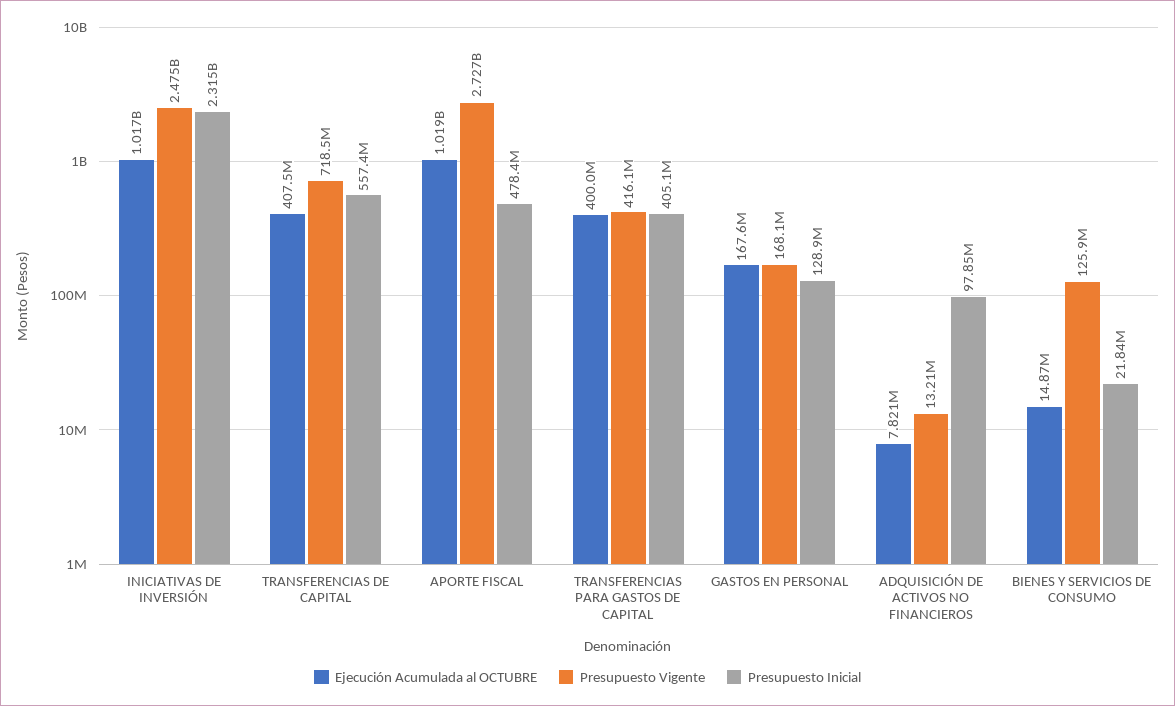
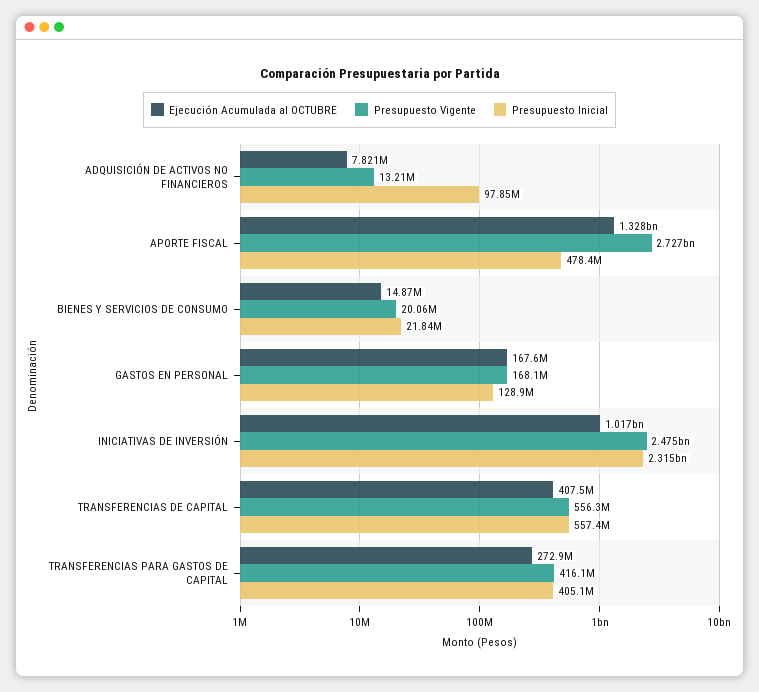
Presupuesto Vigente, TRANSFERENCIAS DE CAPITAL: 718500000 -> 556300000
Ejecución Acumulada al OCTUBRE, APORTE FISCAL: 1019000000 -> 1328000000
Ejecución Acumulada al OCTUBRE, TRANSFERENCIAS PARA GASTOS DE CAPITAL: 400000000 -> 272900000
Presupuesto Vigente, BIENES Y SERVICIOS DE CONSUMO: 125900000 -> 20060000

